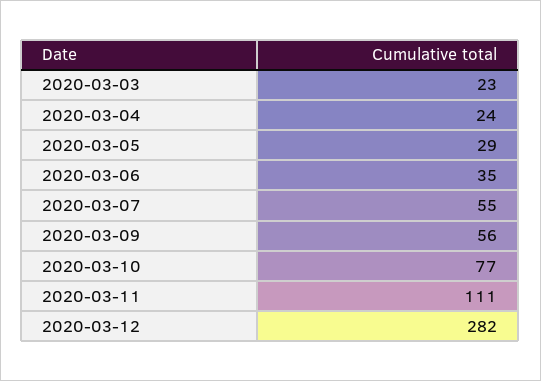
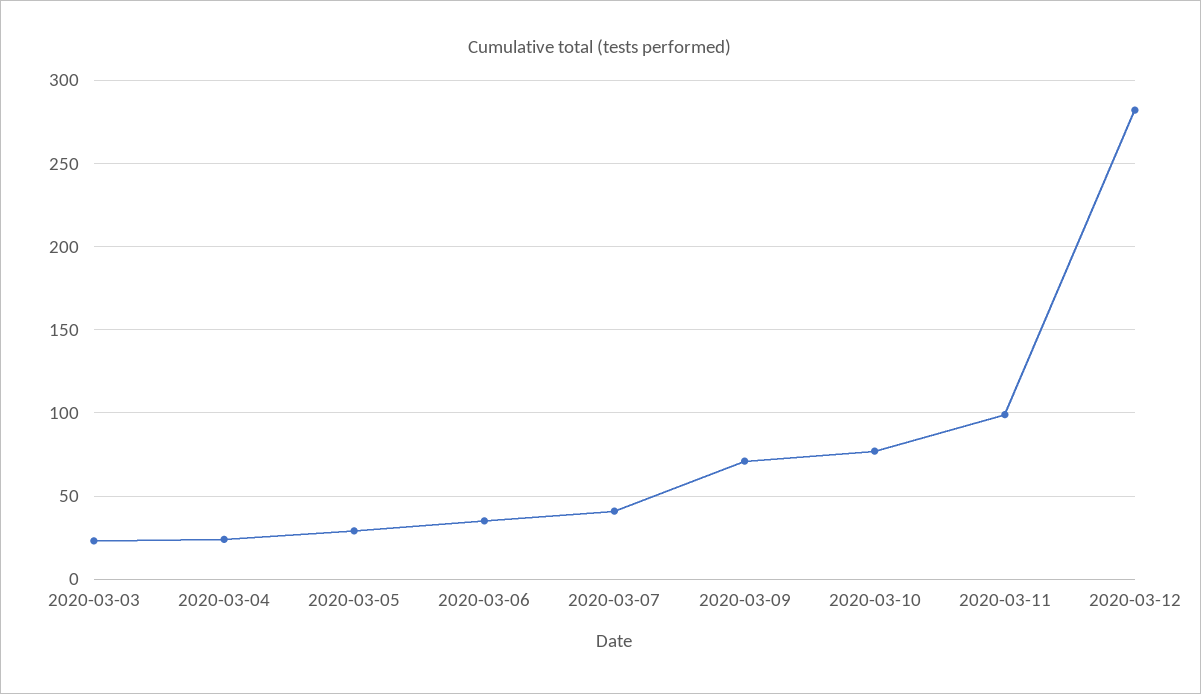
2020-03-07: 55 -> 40
2020-03-09: 56 -> 70
2020-03-11: 111 -> 100

